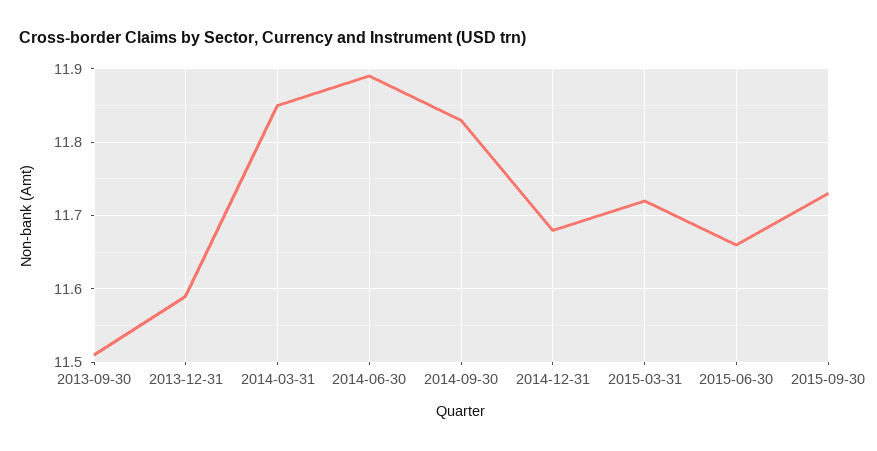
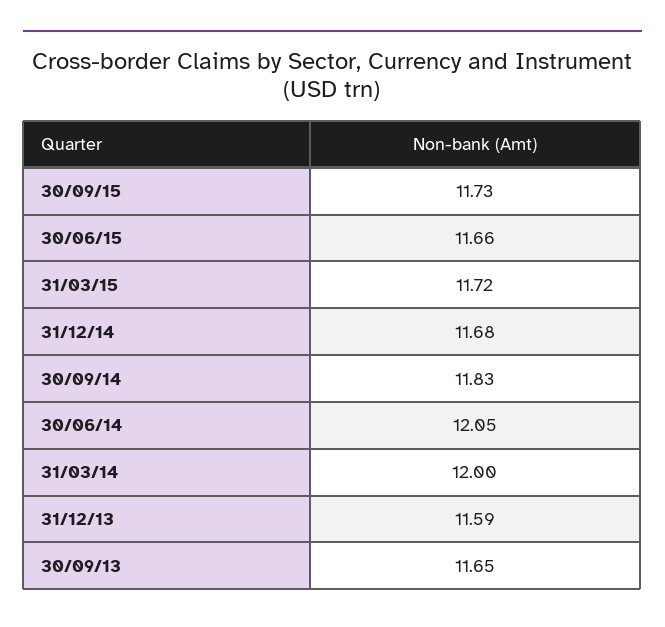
2013-09-30: 11.51 -> 11.65
2014-03-31: 11.85 -> 12
2014-06-30: 11.89 -> 12.05

